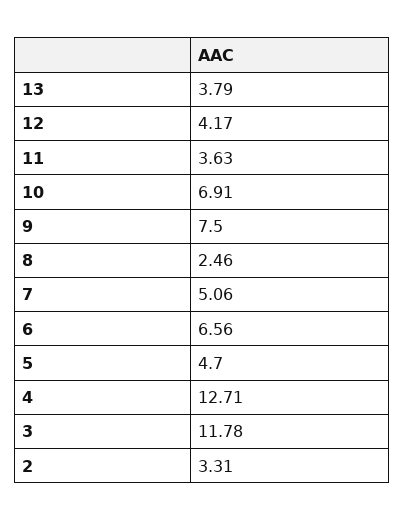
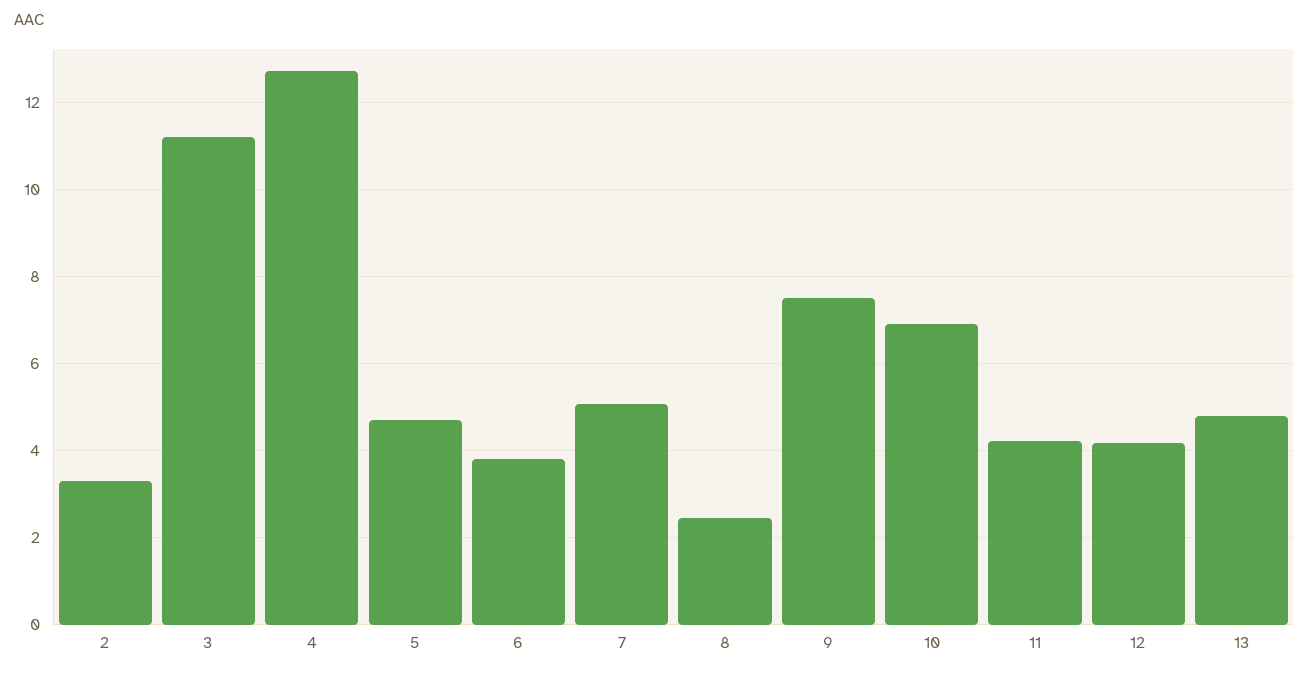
13: 3.79 -> 4.8
11: 3.63 -> 4.2
6: 6.56 -> 3.8
3: 11.78 -> 11.2

